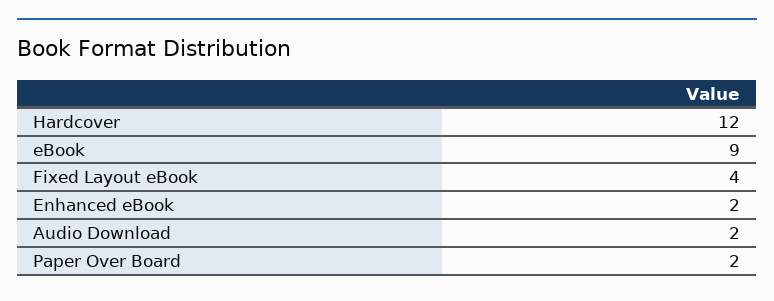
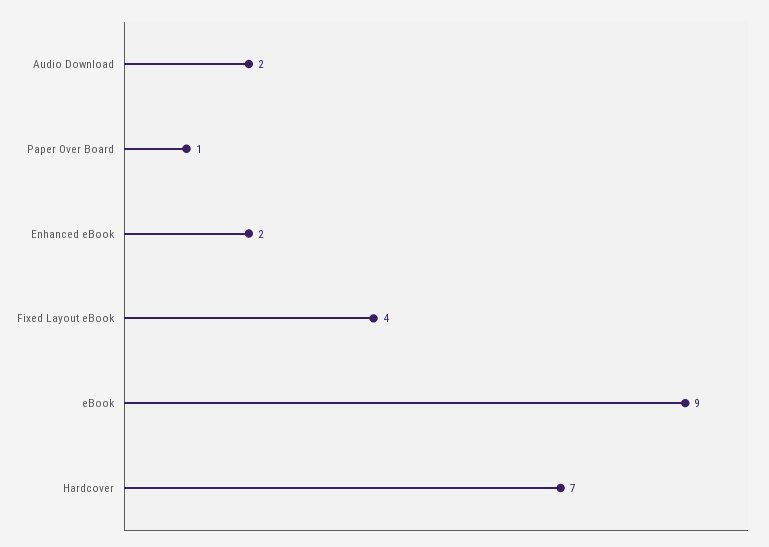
Hardcover: 12 -> 7
Paper Over Board: 2 -> 1

